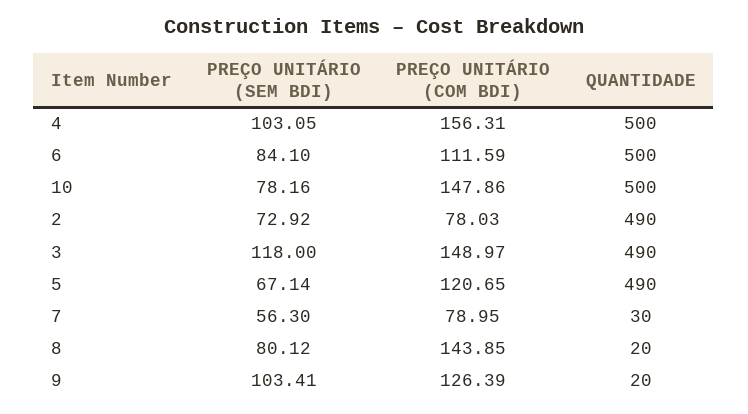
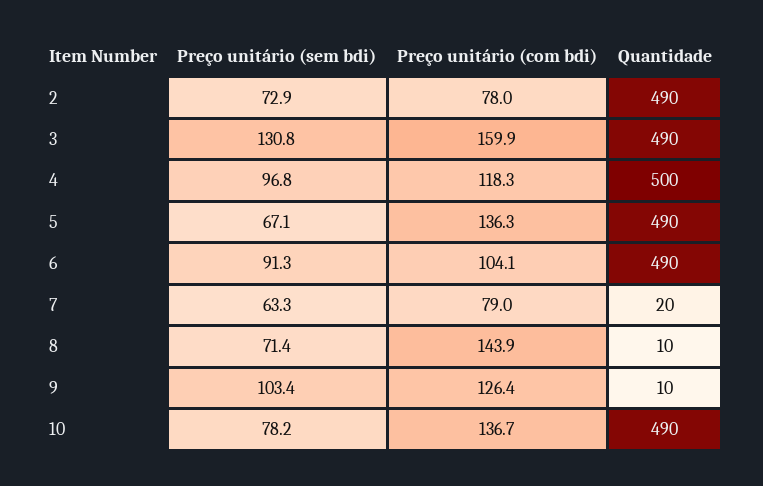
PREÇO UNITÁRIO (SEM BDI), 4: 103.05 -> 96.8
PREÇO UNITÁRIO (COM BDI), 4: 156.31 -> 118.3
PREÇO UNITÁRIO (SEM BDI), 6: 84.1 -> 91.3
PREÇO UNITÁRIO (COM BDI), 6: 111.59 -> 104.1
QUANTIDADE, 6: 500 -> 490
PREÇO UNITÁRIO (COM BDI), 10: 147.86 -> 136.7
QUANTIDADE, 10: 500 -> 490
PREÇO UNITÁRIO (SEM BDI), 3: 118 -> 130.8
PREÇO UNITÁRIO (COM BDI), 3: 148.97 -> 159.9
PREÇO UNITÁRIO (COM BDI), 5: 120.65 -> 136.3
PREÇO UNITÁRIO (SEM BDI), 7: 56.3 -> 63.3
QUANTIDADE, 7: 30 -> 20
PREÇO UNITÁRIO (SEM BDI), 8: 80.12 -> 71.4
QUANTIDADE, 8: 20 -> 10
QUANTIDADE, 9: 20 -> 10

